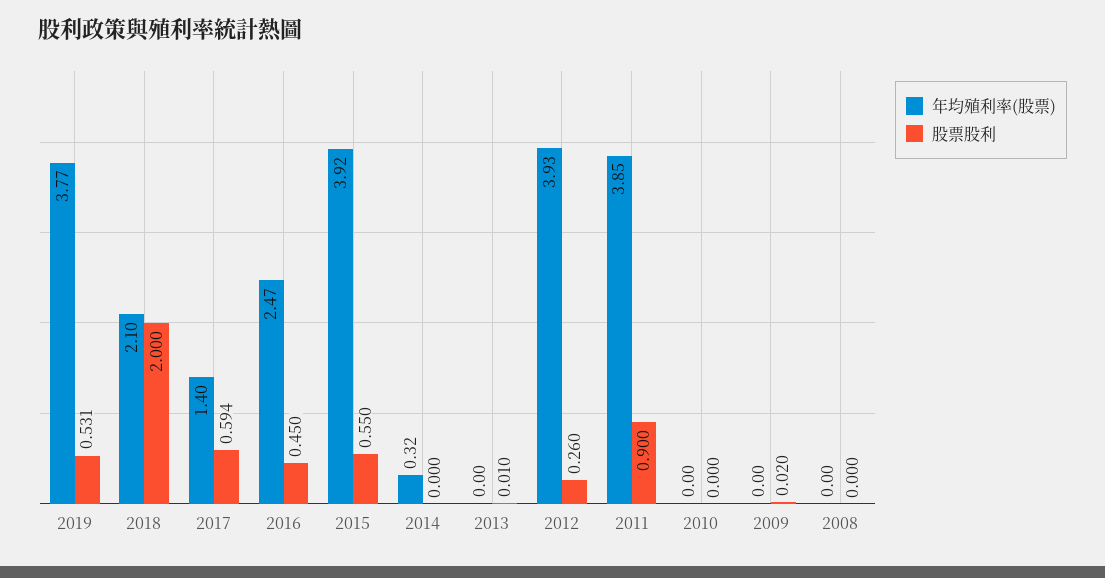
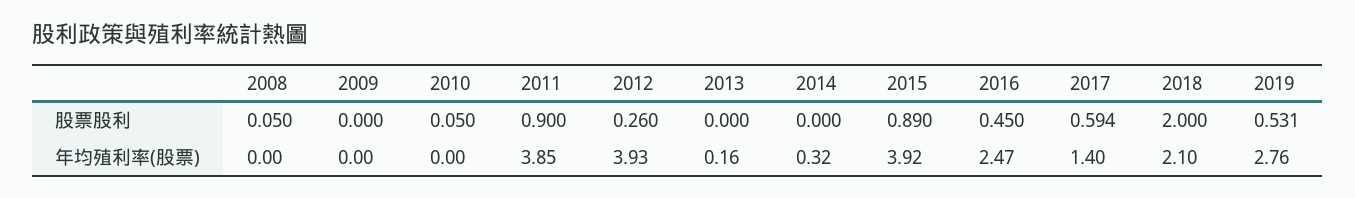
年均殖利率(股票), 2019: 3.77 -> 2.76
股票股利, 2015: 0.55 -> 0.89
年均殖利率(股票), 2013: 0 -> 0.16
股票股利, 2013: 0.01 -> 0
股票股利, 2010: 0 -> 0.05
股票股利, 2009: 0.02 -> 0
股票股利, 2008: 0 -> 0.05

